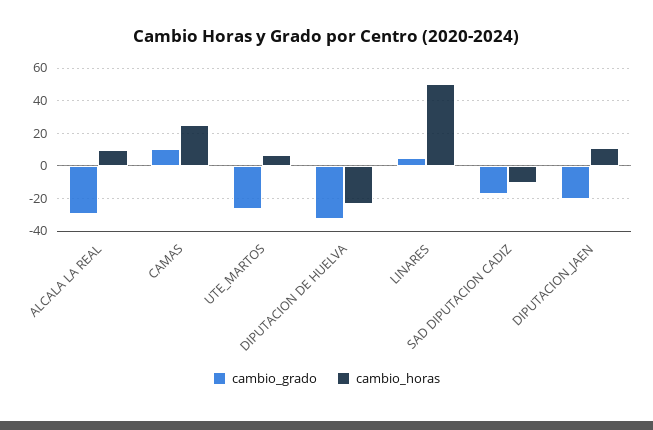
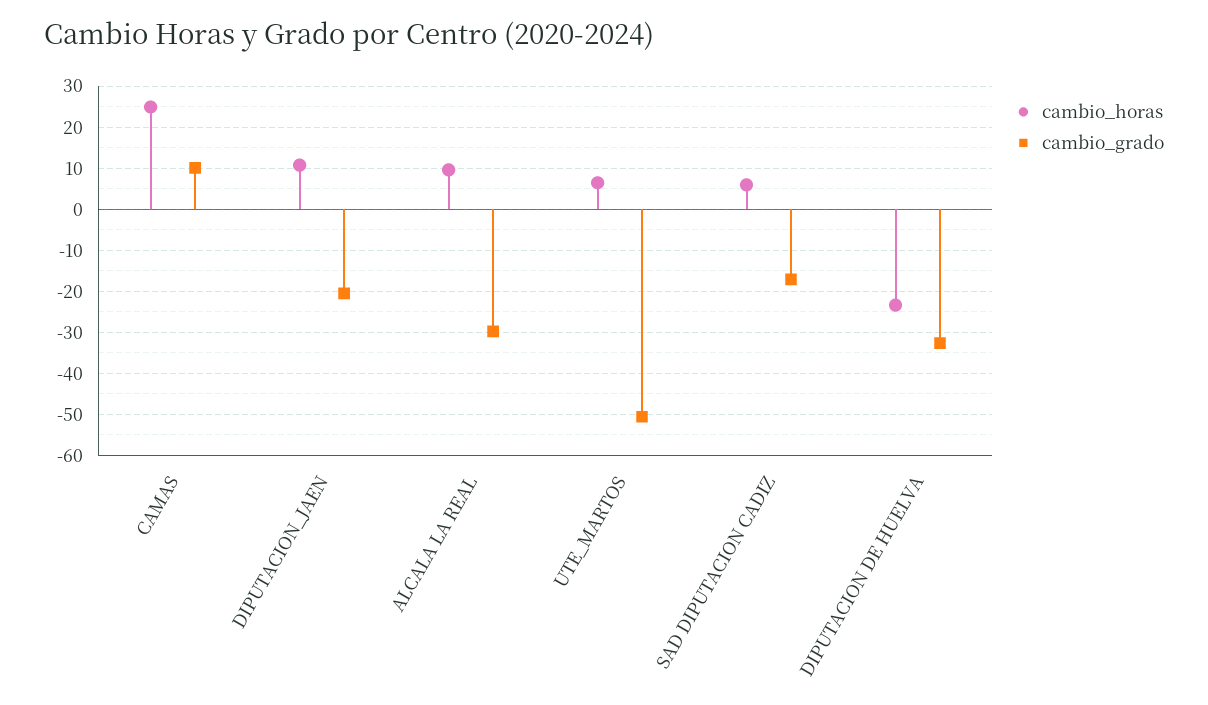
cambio_grado, UTE_MARTOS: -25 -> -50
cambio_grado, LINARES: 5 -> none
cambio_horas, LINARES: 50 -> none
cambio_horas, SAD DIPUTACION CADIZ: -10 -> 6

